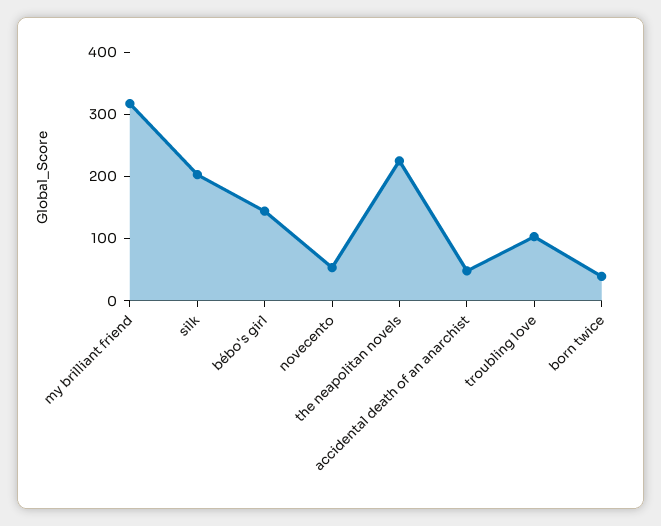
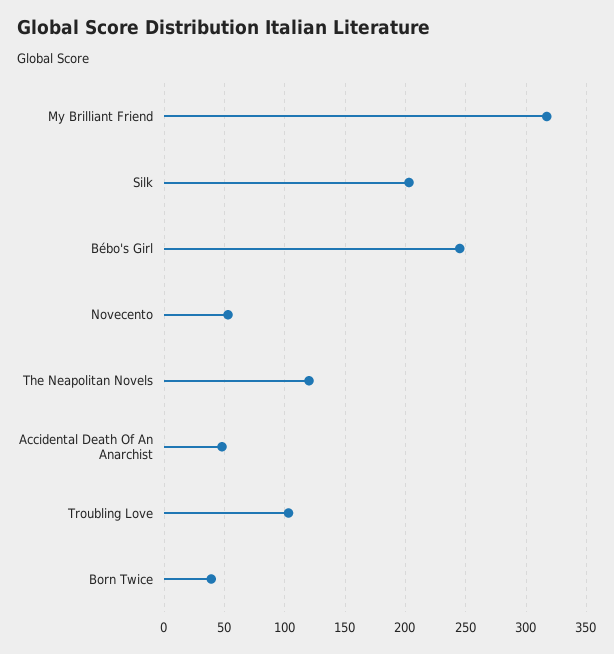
bébo's girl: 140 -> 245
the neapolitan novels: 220 -> 120

